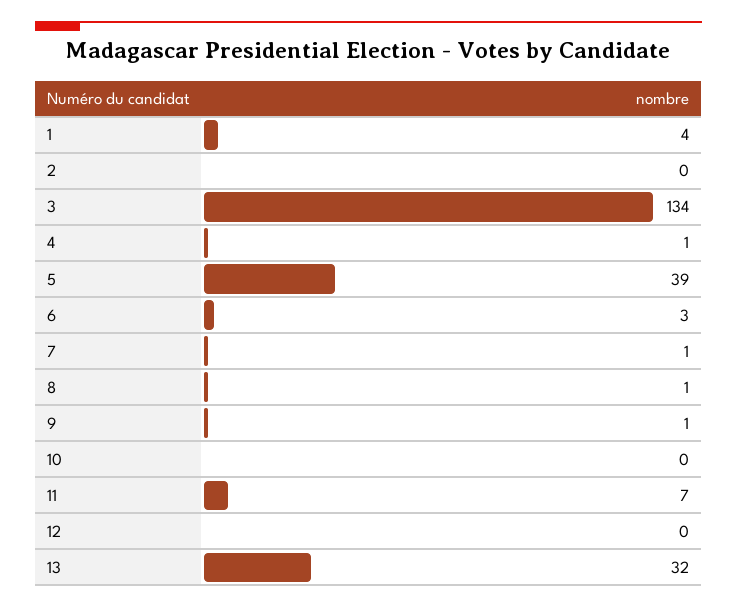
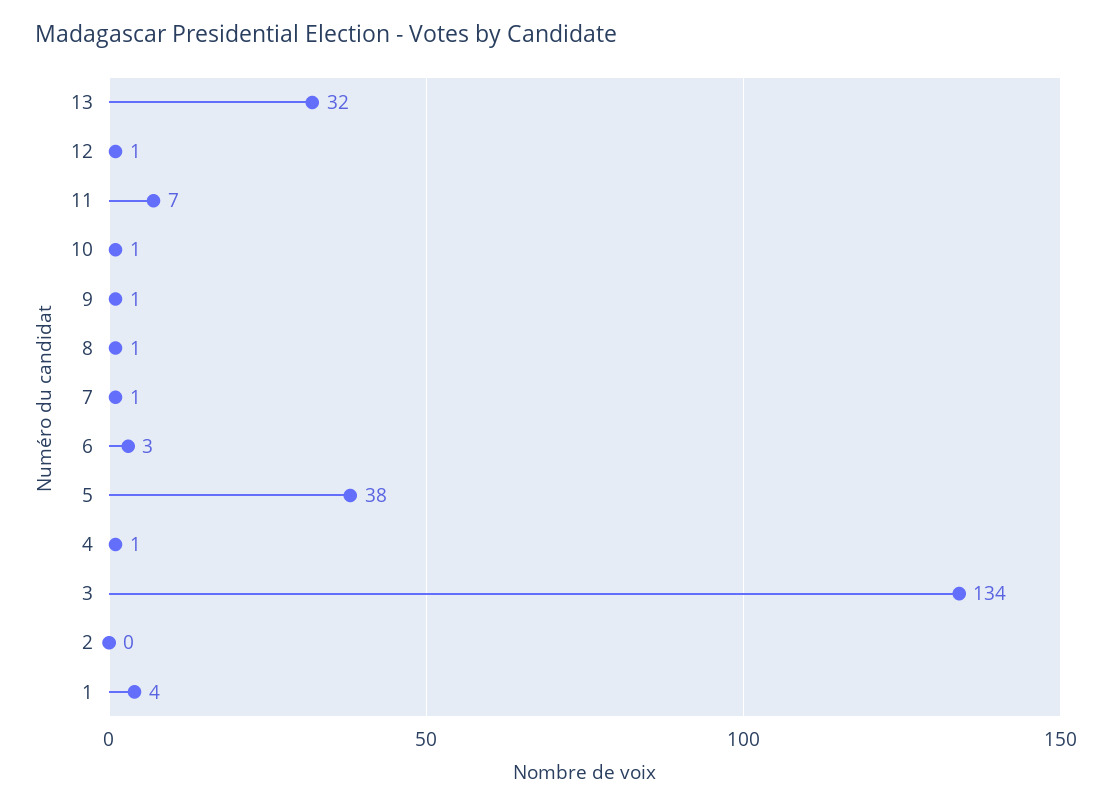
5: 39 -> 38
10: 0 -> 1
12: 0 -> 1

